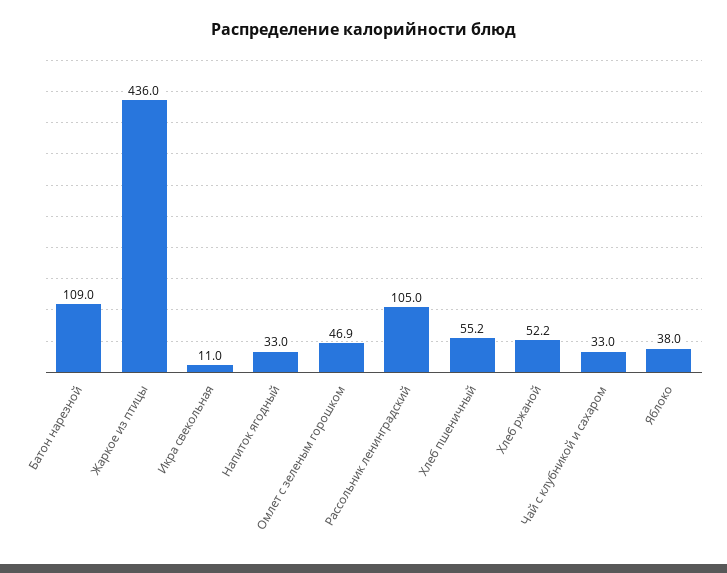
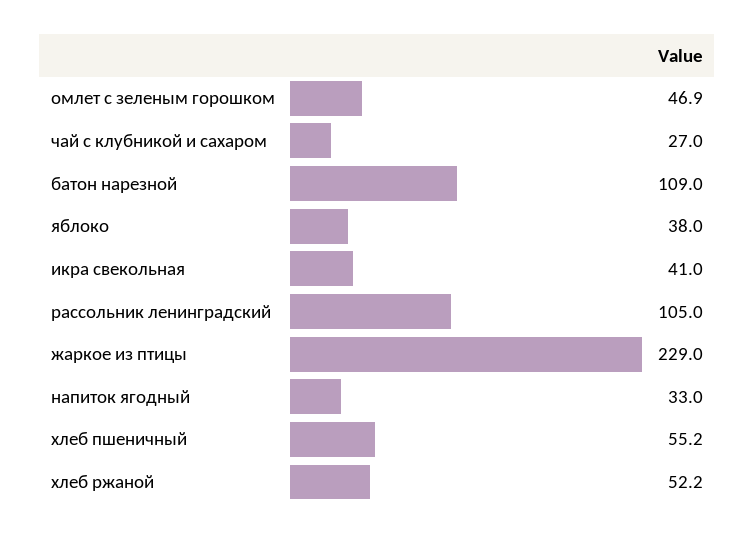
Жаркое из птицы: 436 -> 229
Икра свекольная: 11 -> 41
Чай с клубникой и сахаром: 33 -> 27

